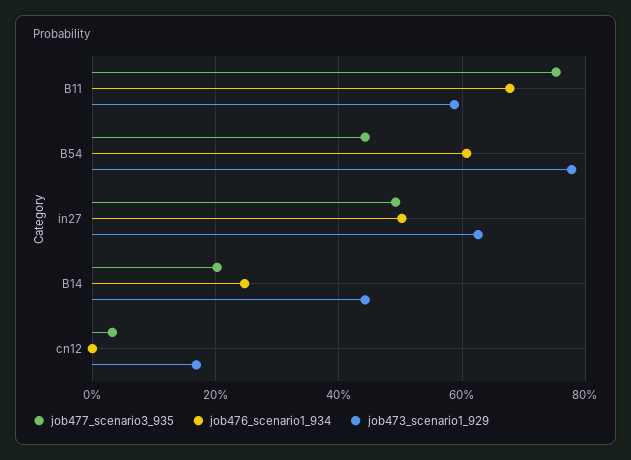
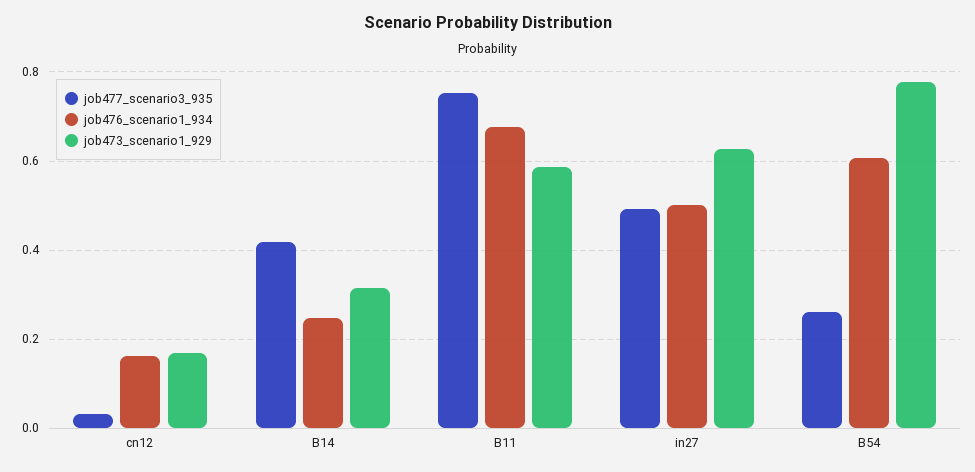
job477_scenario3_935, B54: 0.44 -> 0.26
job477_scenario3_935, B14: 0.2 -> 0.42
job473_scenario1_929, B14: 0.44 -> 0.32
job476_scenario1_934, cn12: 0 -> 0.16

